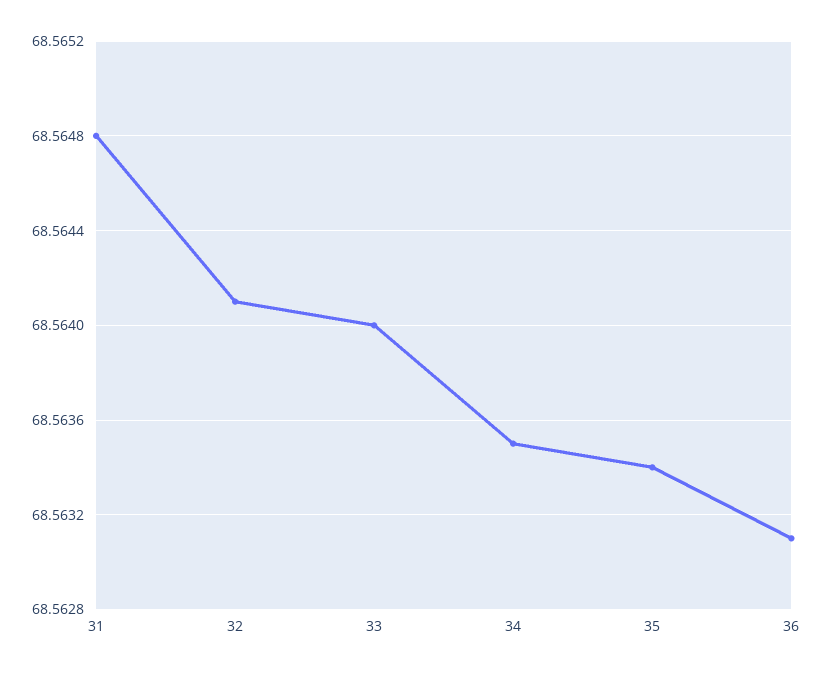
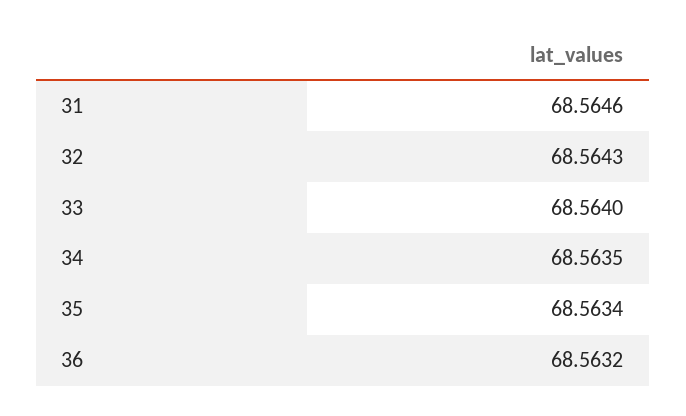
31: 68.5648 -> 68.5646
32: 68.5641 -> 68.5643
36: 68.5631 -> 68.5632

